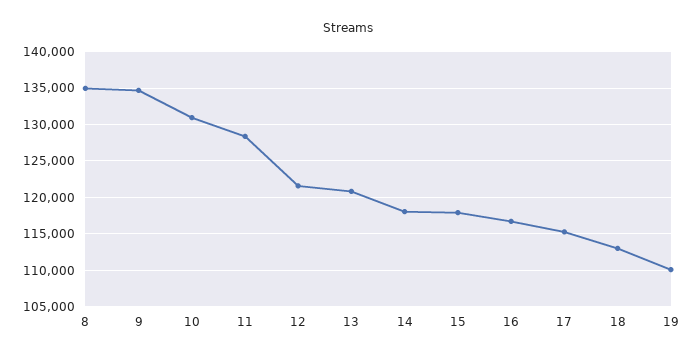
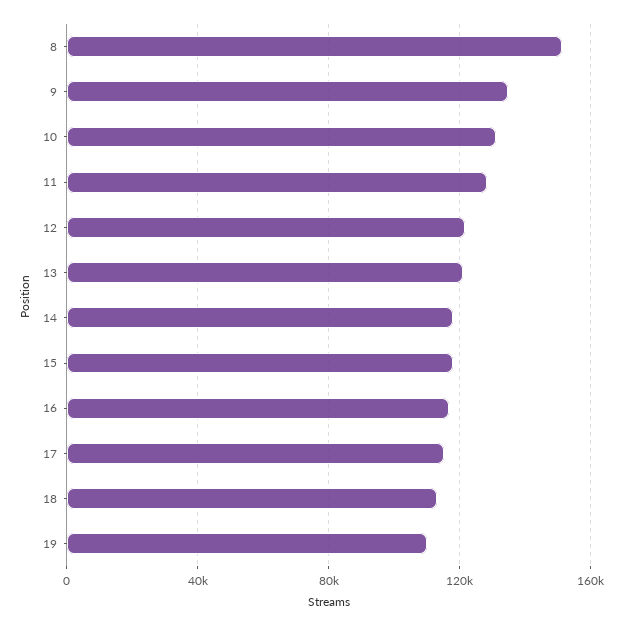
8: 135000 -> 150000

